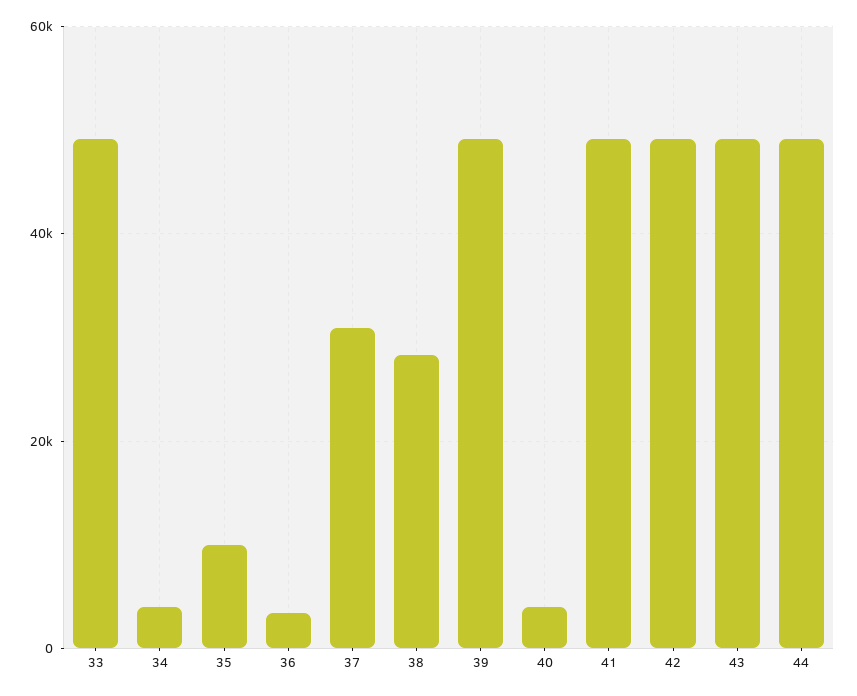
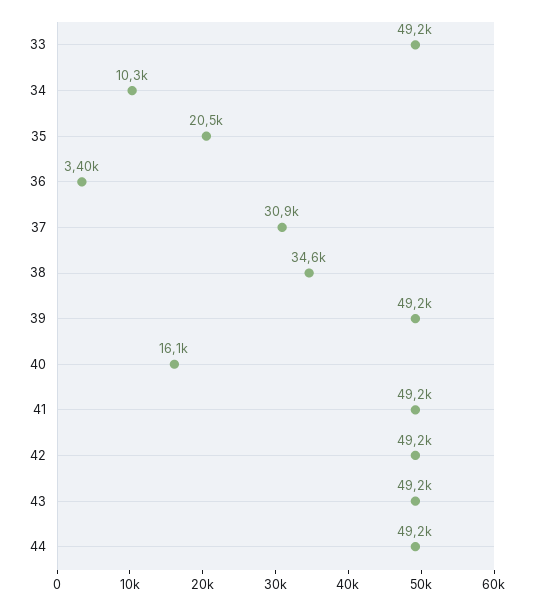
34: 4000 -> 10300
35: 10000 -> 20500
38: 28000 -> 34600
40: 4000 -> 16100

